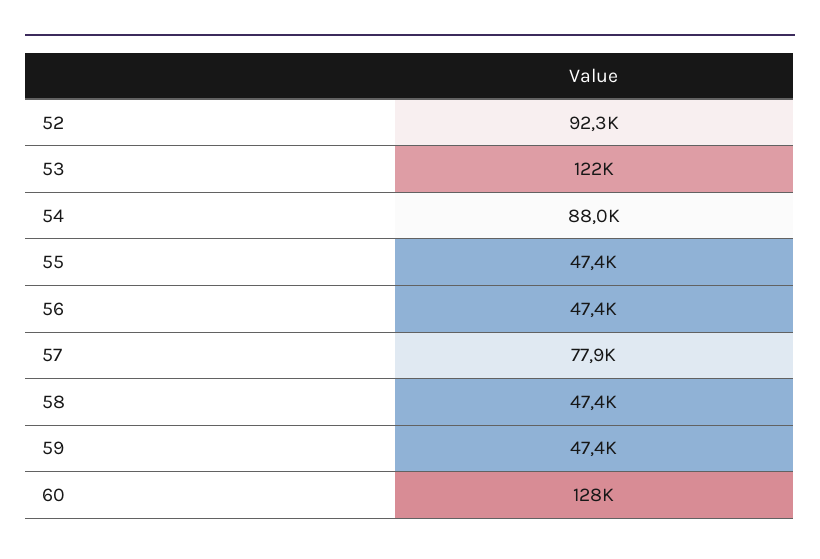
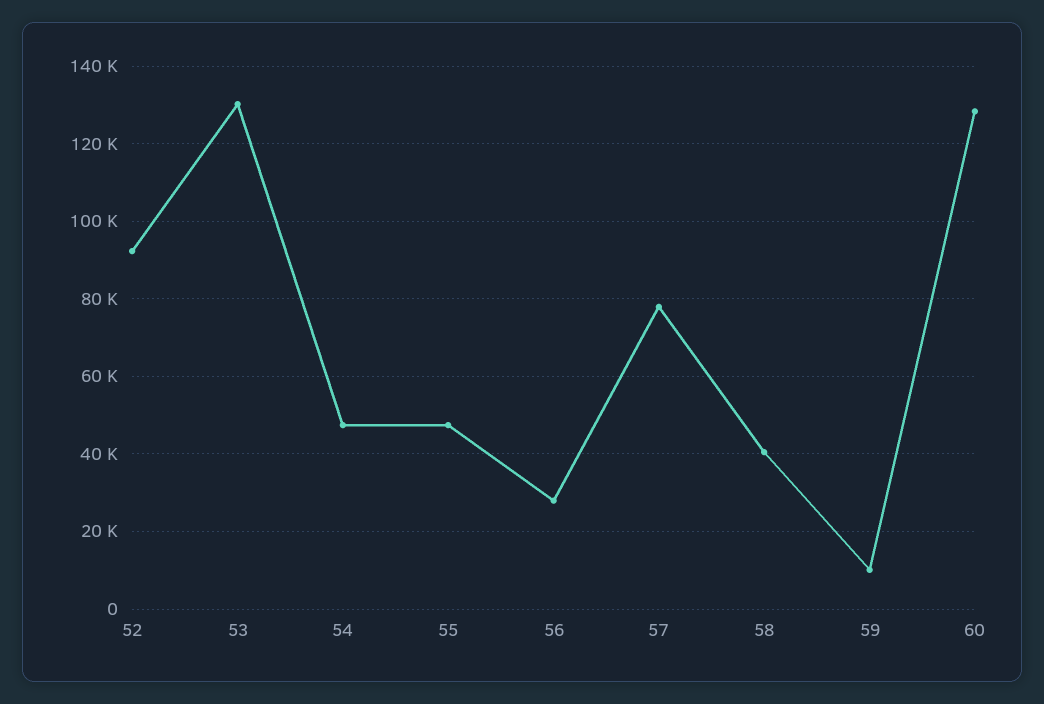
53: 122000 -> 130000
54: 88000 -> 48000
56: 47400 -> 28000
58: 47400 -> 40000
59: 47400 -> 10000

